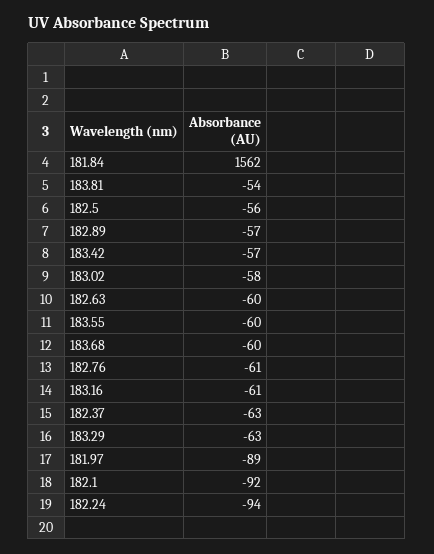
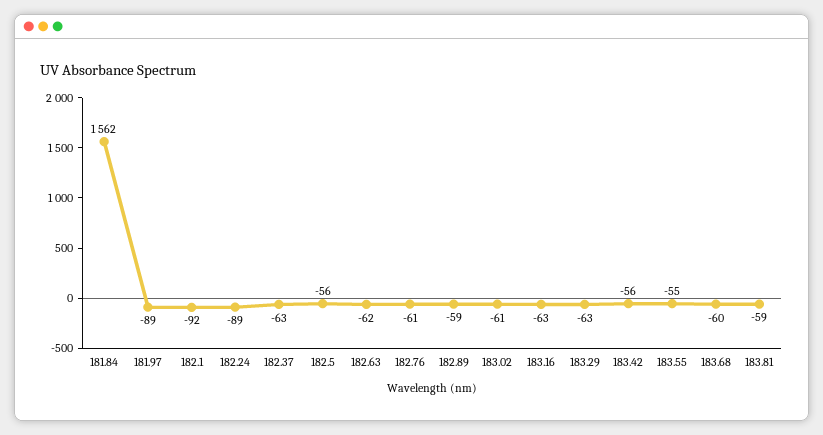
183.81: -54 -> -59
182.89: -57 -> -59
183.42: -57 -> -56
183.02: -58 -> -61
182.63: -60 -> -62
183.55: -60 -> -55
183.16: -61 -> -63
182.24: -94 -> -89

